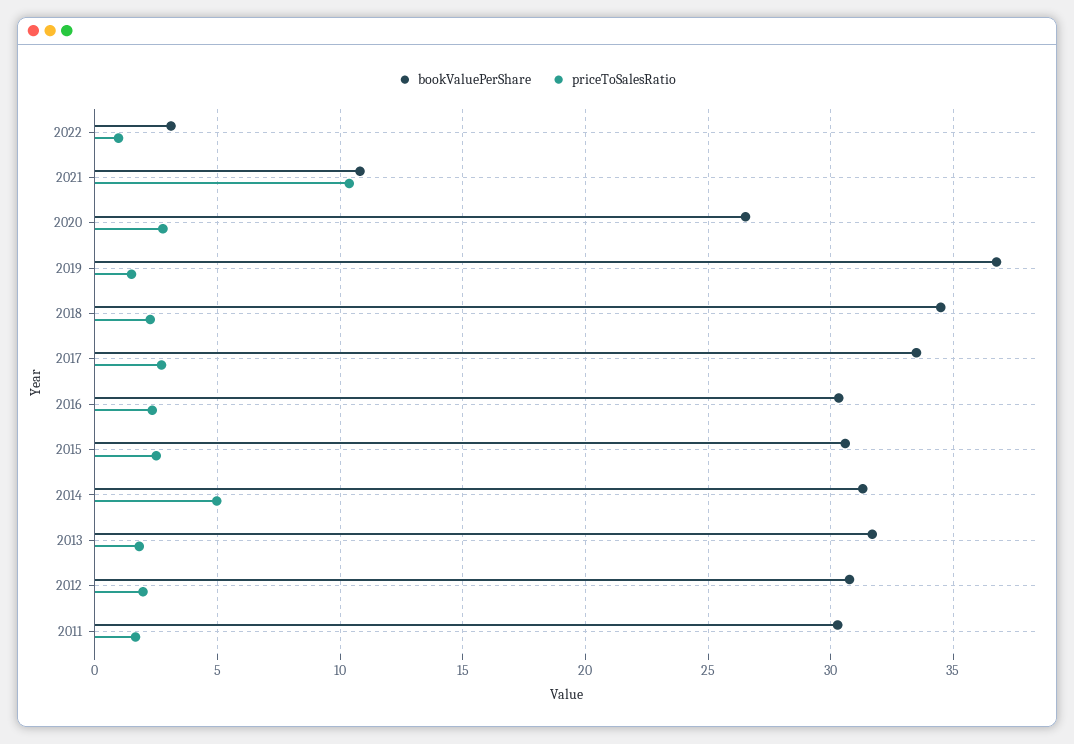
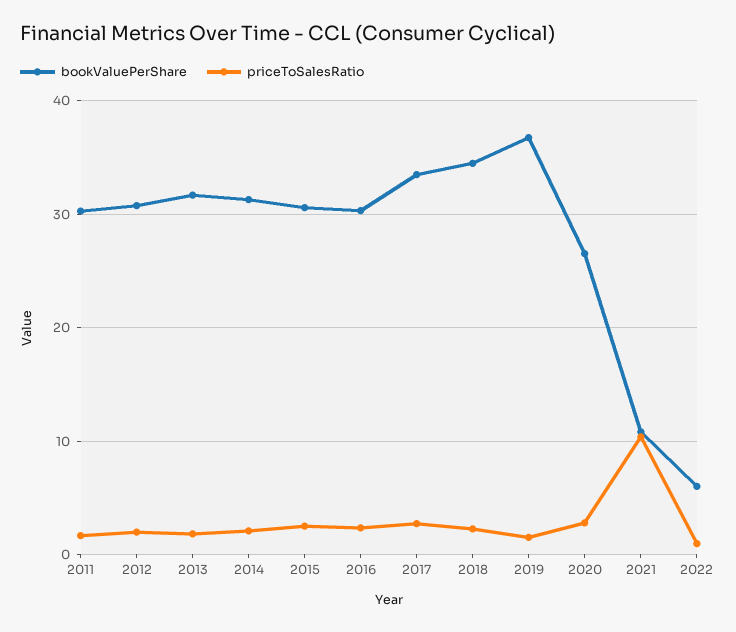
bookValuePerShare, 2022: 3 -> 6
priceToSalesRatio, 2014: 5 -> 2

